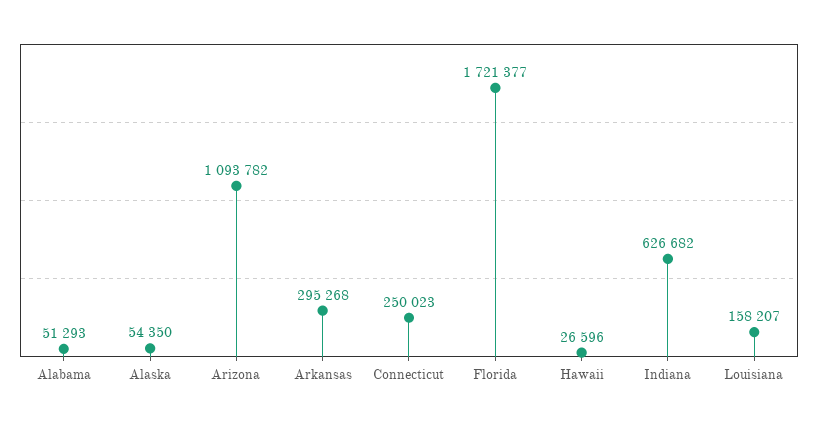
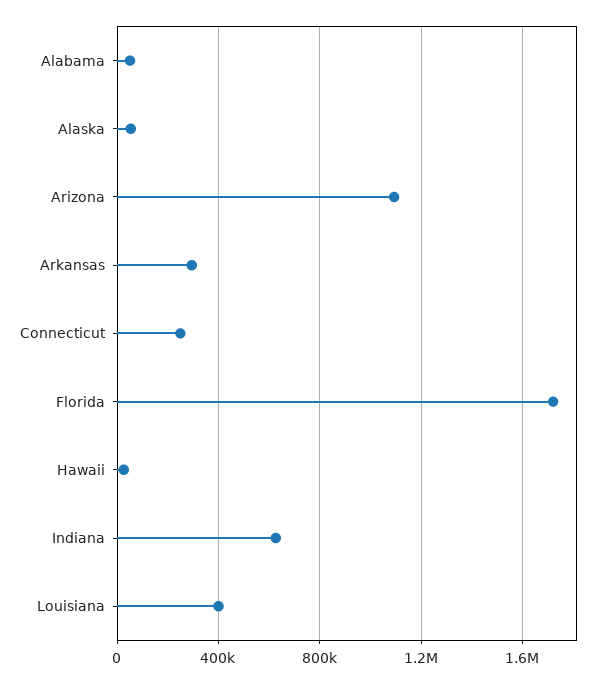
Louisiana: 158207 -> 400000

